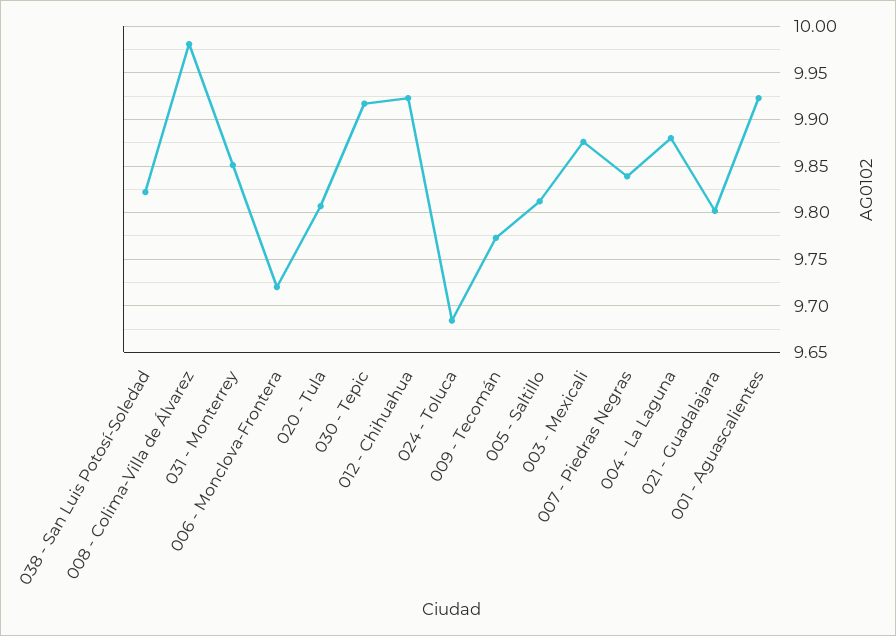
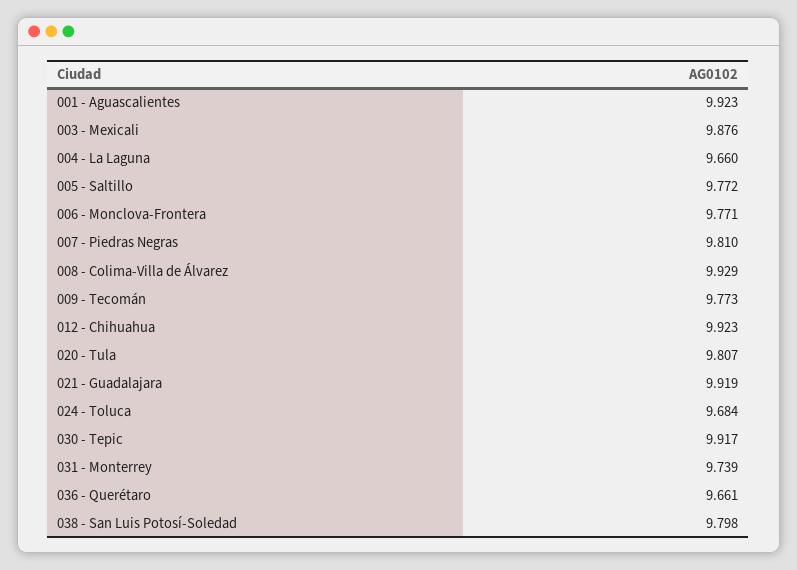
038 - San Luis Potosí-Soledad: 9.82 -> 9.798
008 - Colima-Villa de Álvarez: 9.98 -> 9.929
031 - Monterrey: 9.85 -> 9.739
006 - Monclova-Frontera: 9.72 -> 9.771
005 - Saltillo: 9.81 -> 9.772
007 - Piedras Negras: 9.84 -> 9.81
004 - La Laguna: 9.88 -> 9.66
021 - Guadalajara: 9.8 -> 9.919
036 - Querétaro: none -> 9.661

